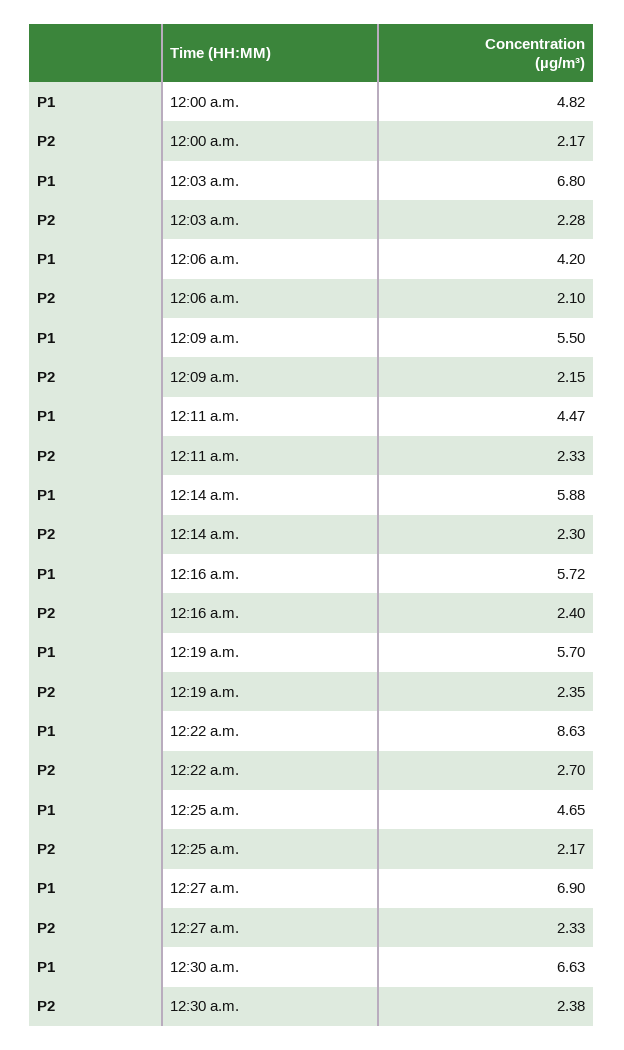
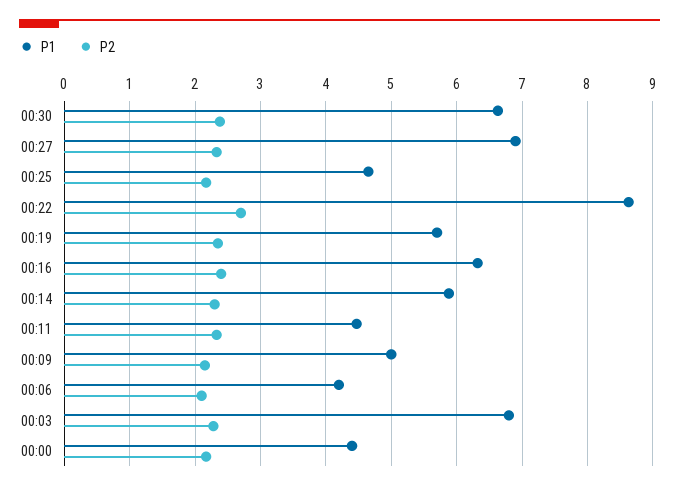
P1, 12:00 a.m.: 4.82 -> 4.4
P1, 12:09 a.m.: 5.5 -> 5
P1, 12:16 a.m.: 5.72 -> 6.3

